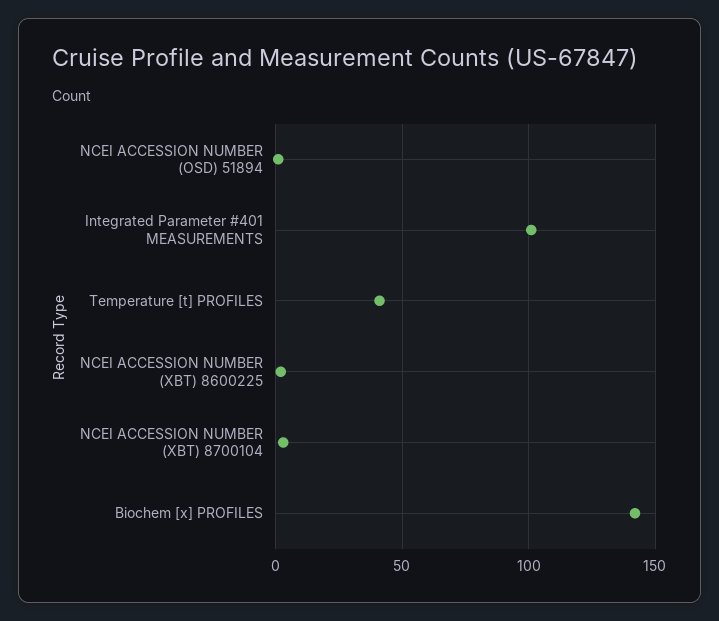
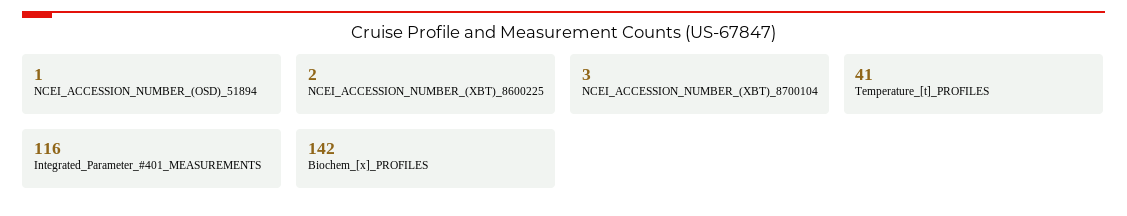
Integrated Parameter #401 MEASUREMENTS: 100 -> 116

